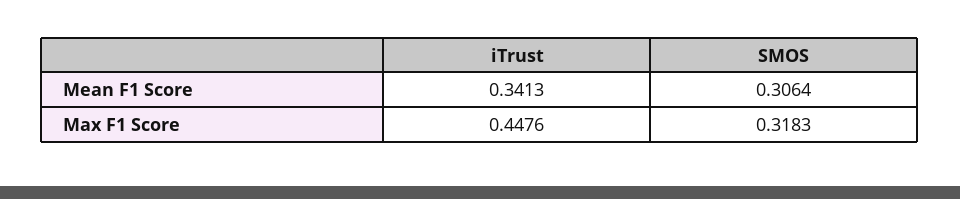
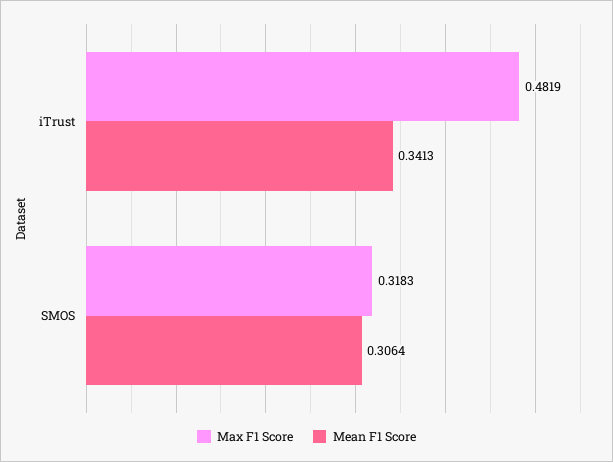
Max F1 Score, iTrust: 0.4476 -> 0.4819

